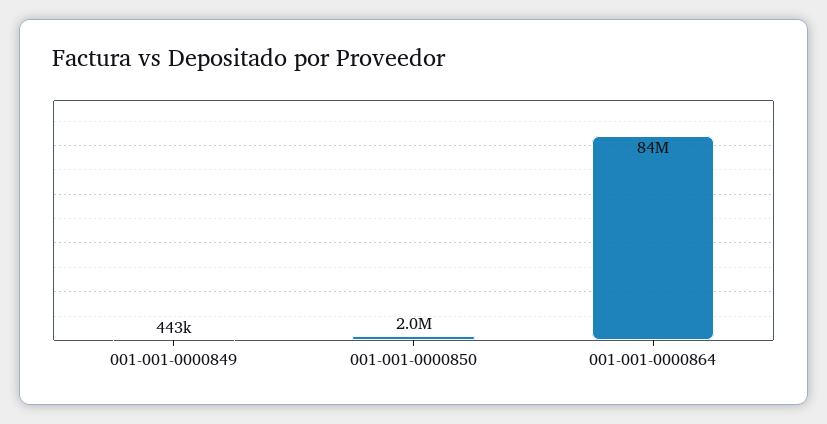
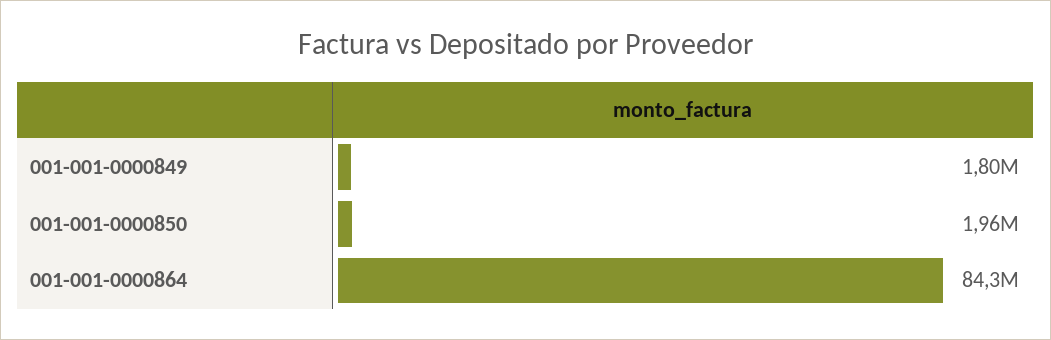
001-001-0000849: 443000 -> 1800000

